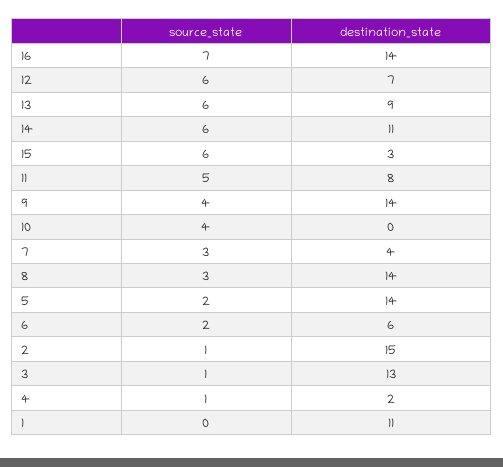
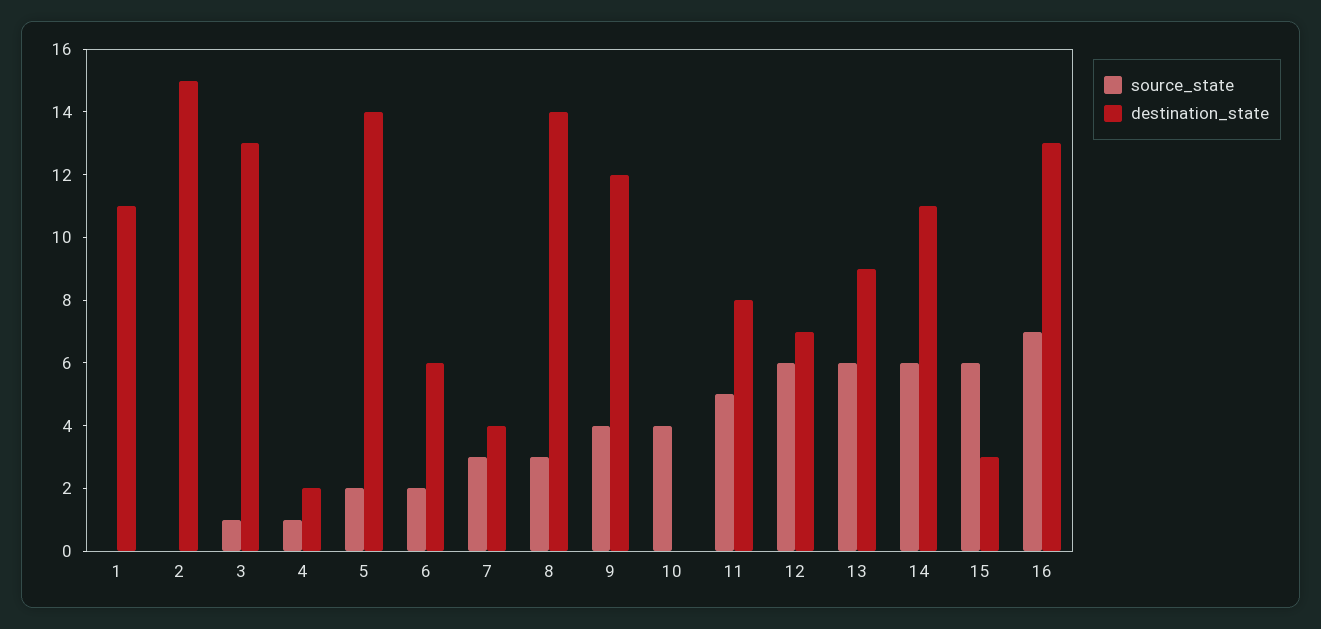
destination_state, 16: 14 -> 13
destination_state, 9: 14 -> 12
source_state, 2: 1 -> 0

